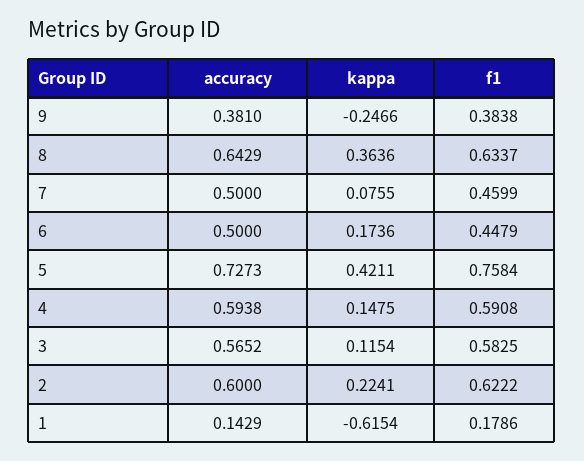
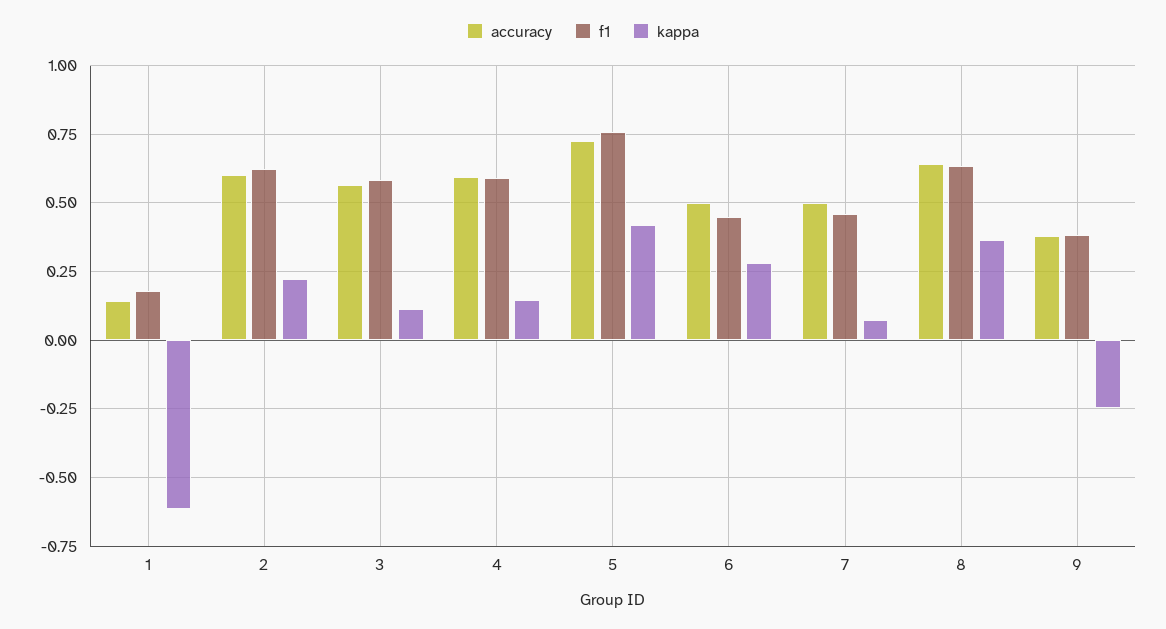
kappa, 6: 0.1736 -> 0.275

